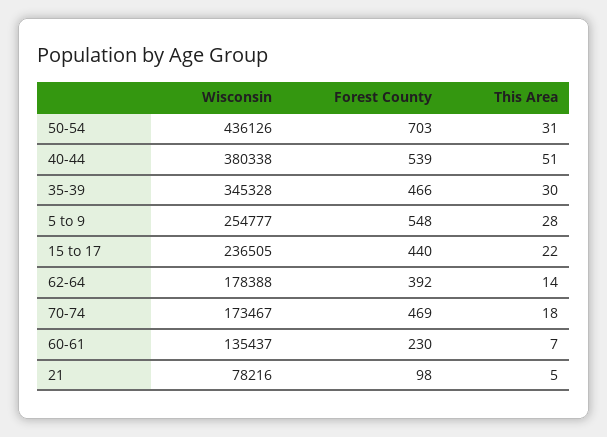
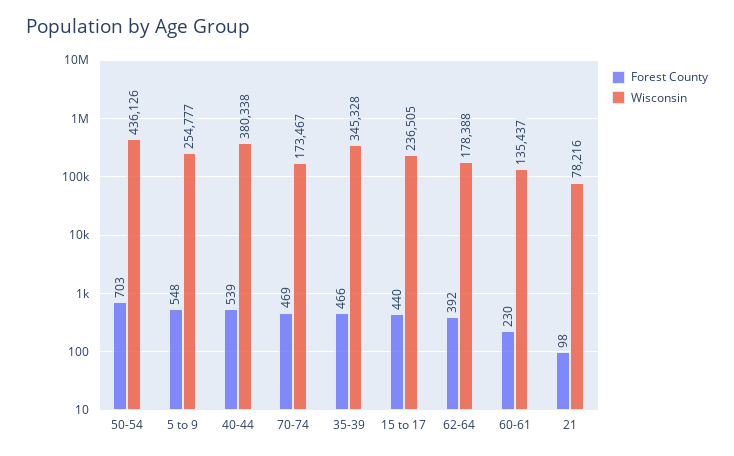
This Area, 50-54: 31 -> none
This Area, 40-44: 51 -> none
This Area, 35-39: 30 -> none
This Area, 5 to 9: 28 -> none
This Area, 15 to 17: 22 -> none
This Area, 62-64: 14 -> none
This Area, 70-74: 18 -> none
This Area, 60-61: 7 -> none
This Area, 21: 5 -> none

